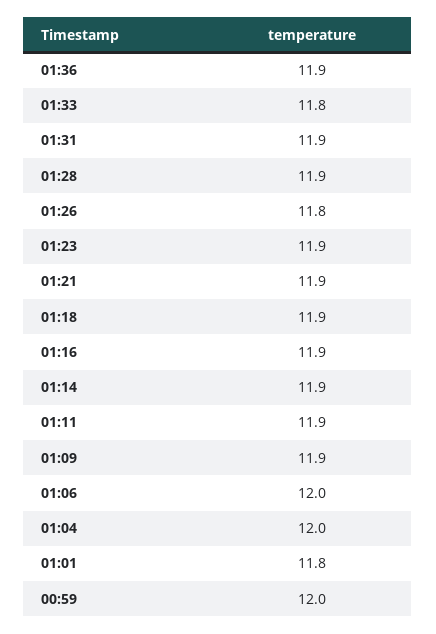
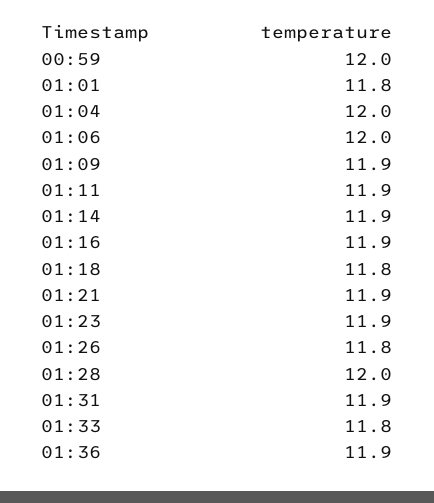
01:28: 11.9 -> 12
01:18: 11.9 -> 11.8

